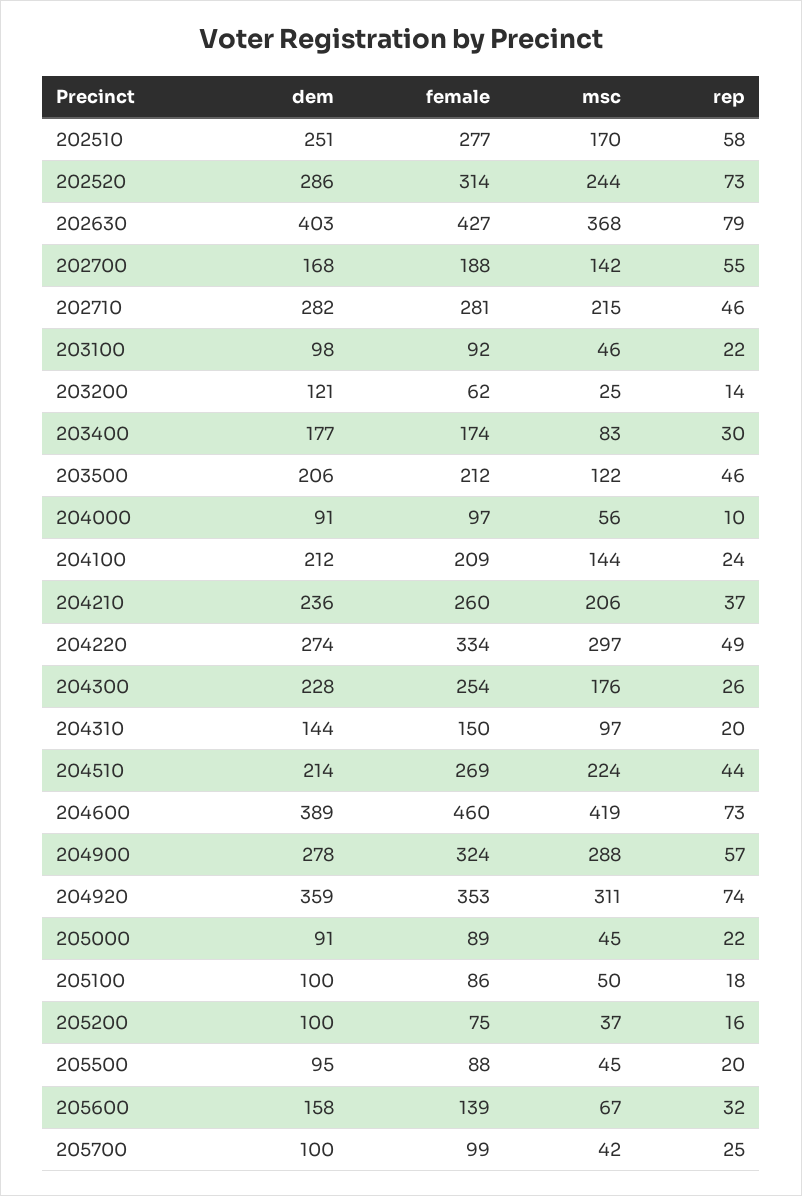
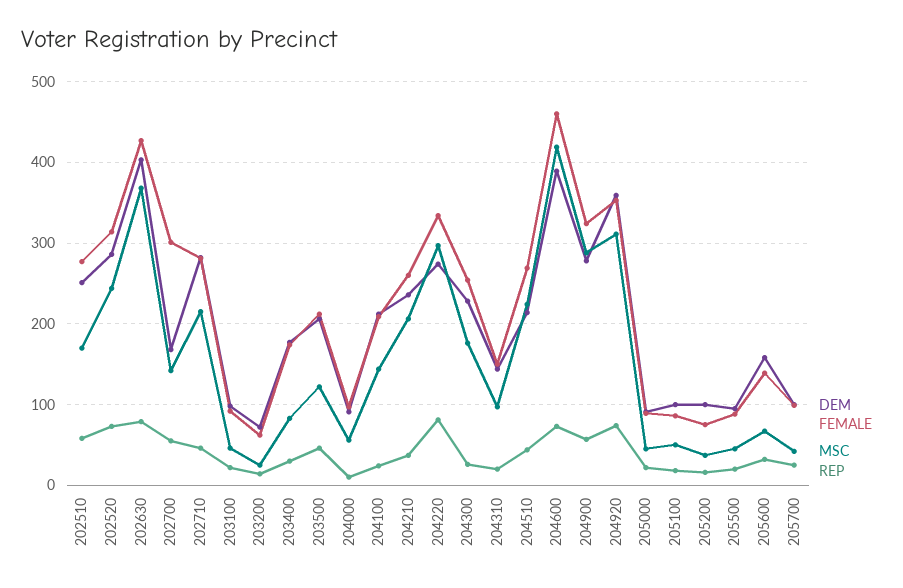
female, 202700: 188 -> 300
dem, 203200: 121 -> 70
rep, 204220: 49 -> 80

